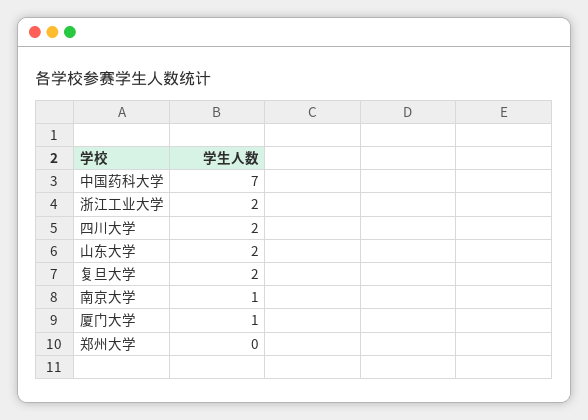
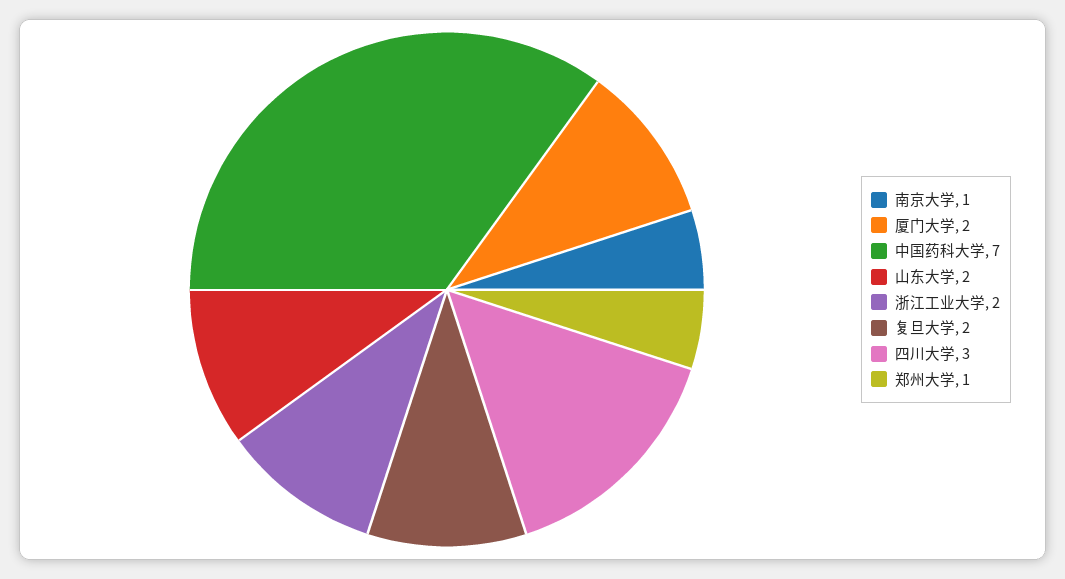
四川大学: 2 -> 3
厦门大学: 1 -> 2
郑州大学: 0 -> 1

